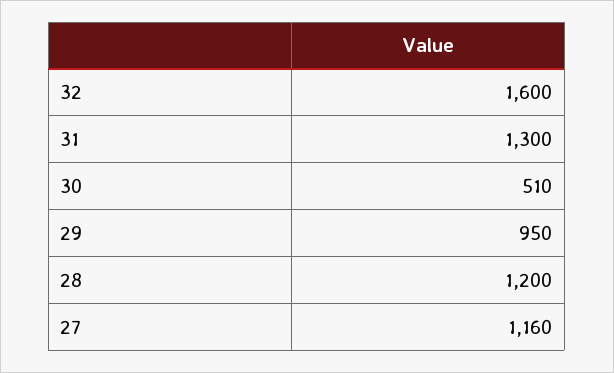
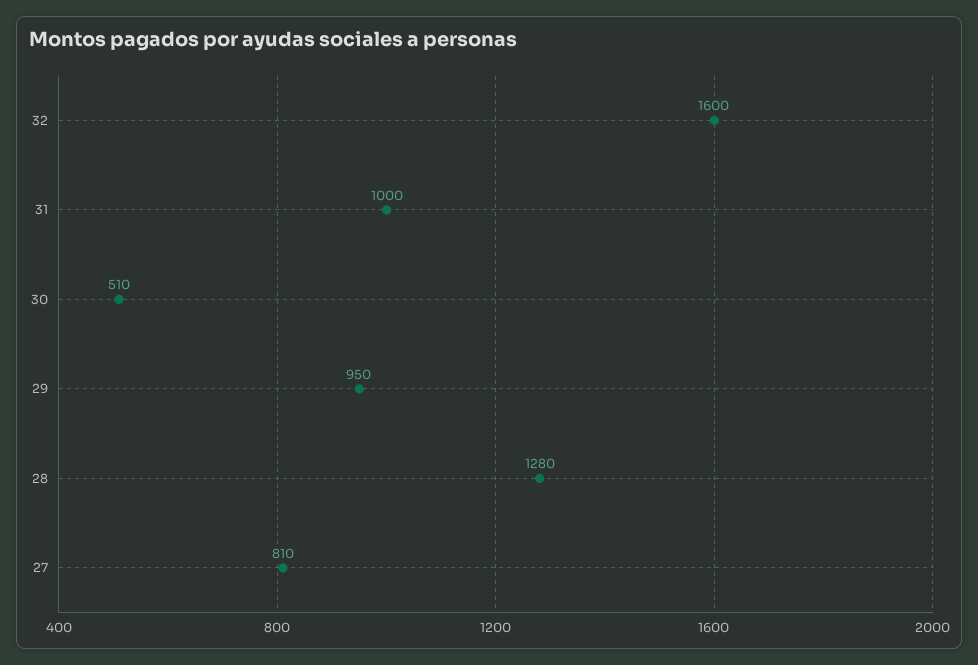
31: 1300 -> 1000
28: 1200 -> 1280
27: 1160 -> 810

